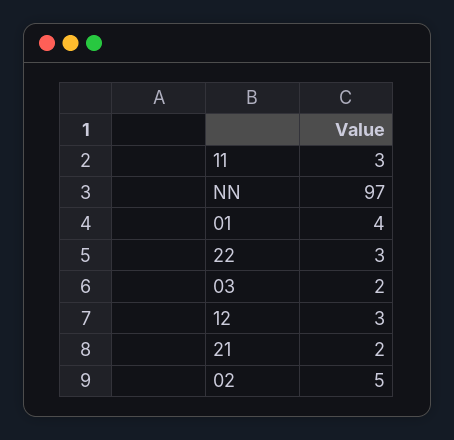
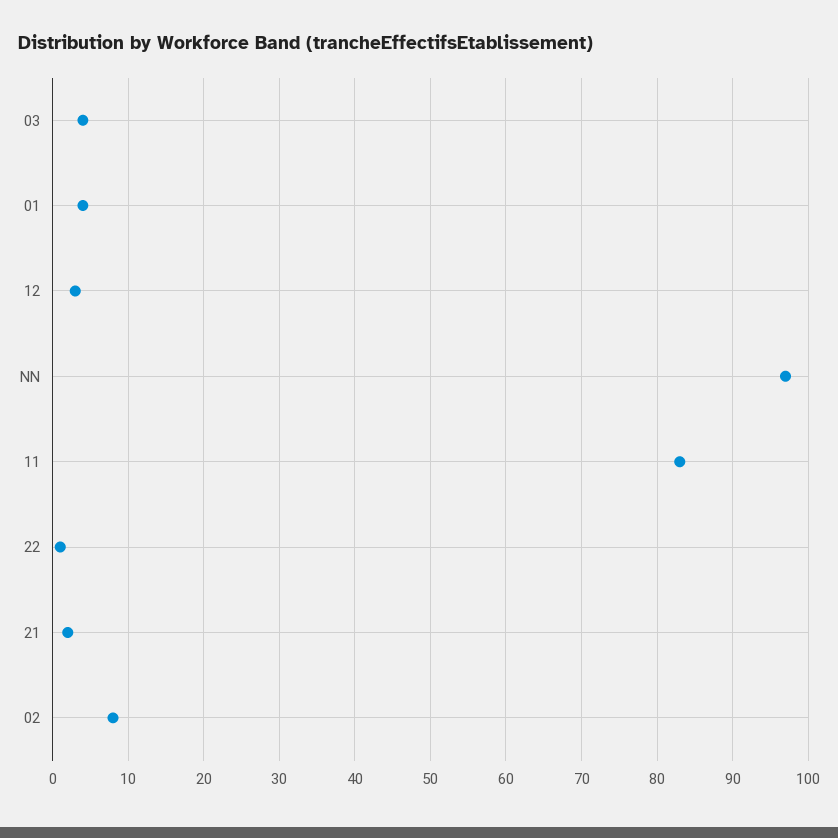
11: 3 -> 83
22: 3 -> 1
03: 2 -> 4
02: 5 -> 8

